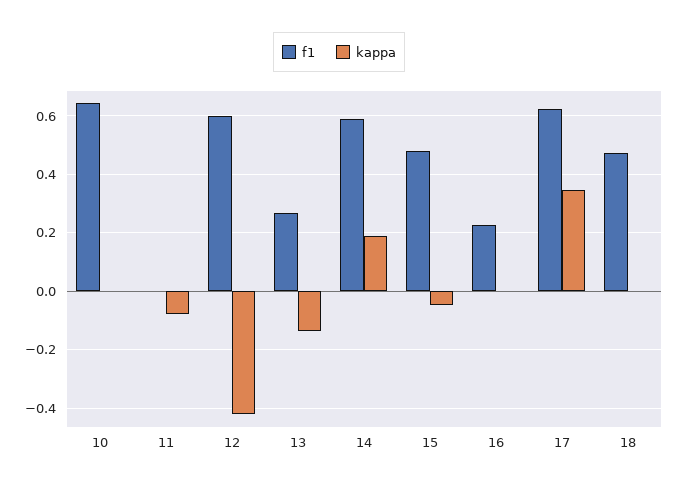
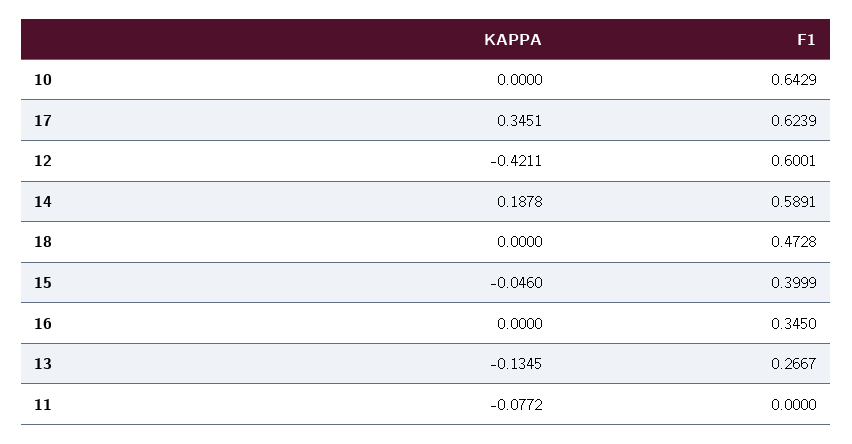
f1, 15: 0.475 -> 0.3999
f1, 16: 0.225 -> 0.345

